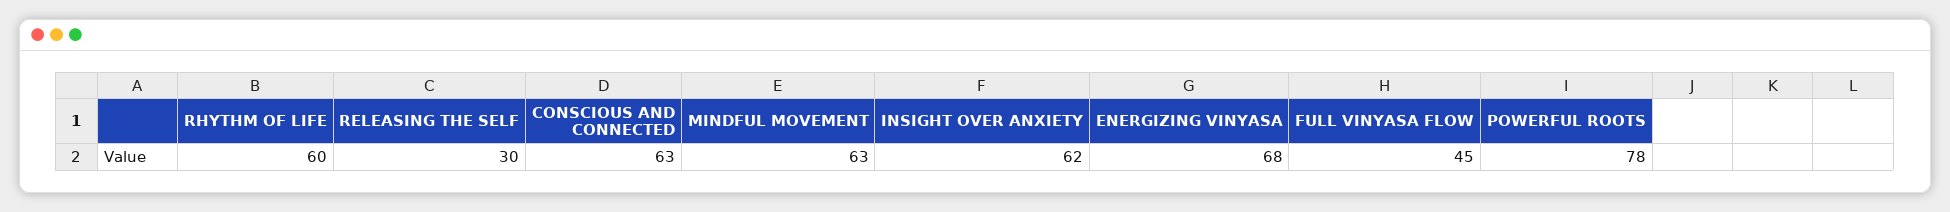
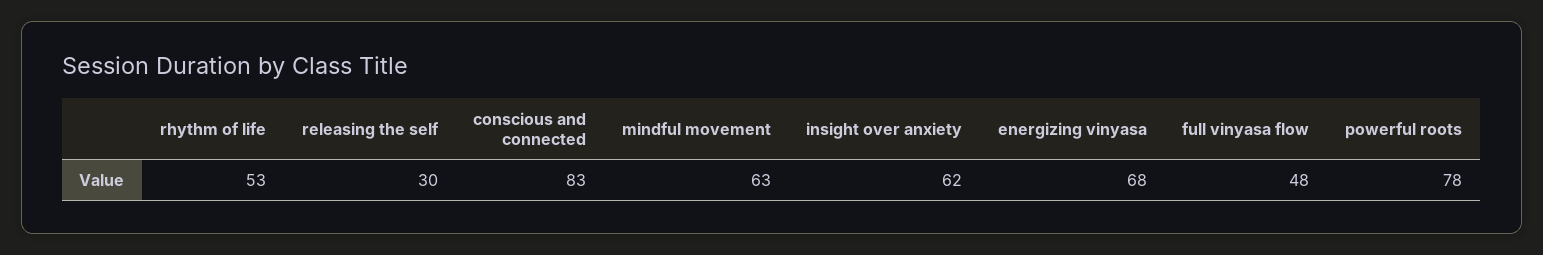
RHYTHM OF LIFE: 60 -> 53
CONSCIOUS AND CONNECTED: 63 -> 83
FULL VINYASA FLOW: 45 -> 48

